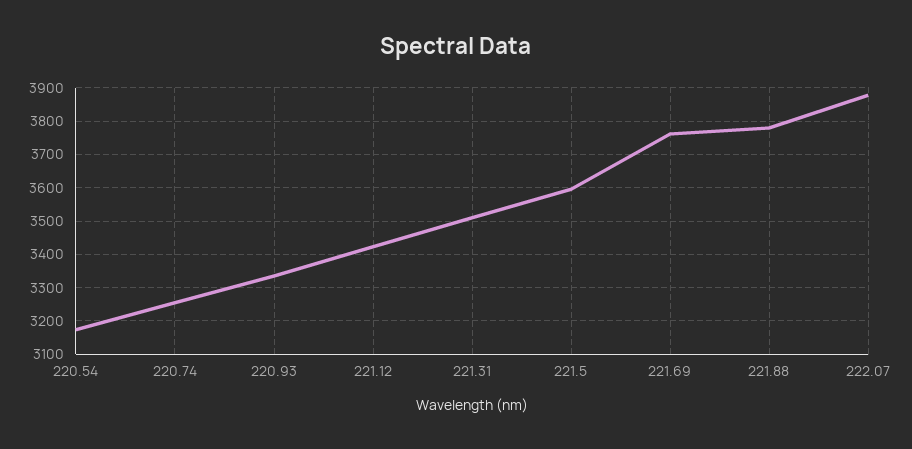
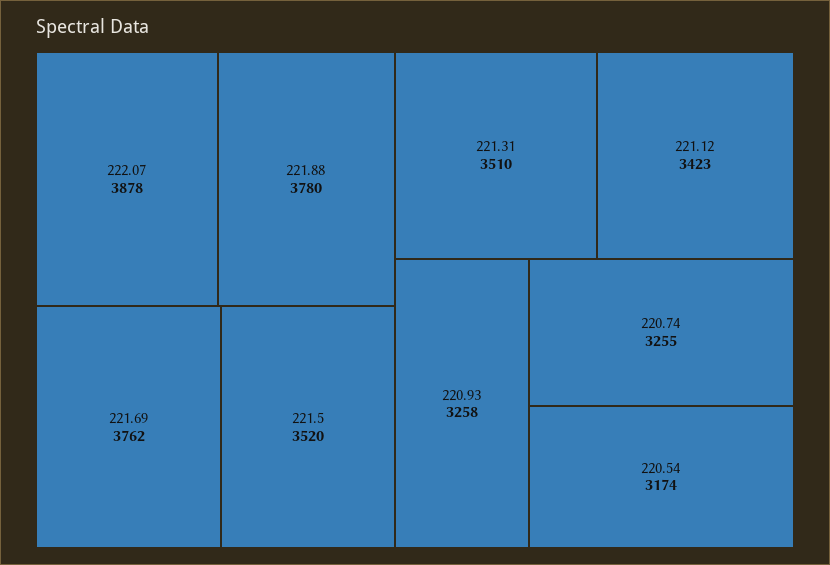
220.93: 3340 -> 3258
221.5: 3600 -> 3520

